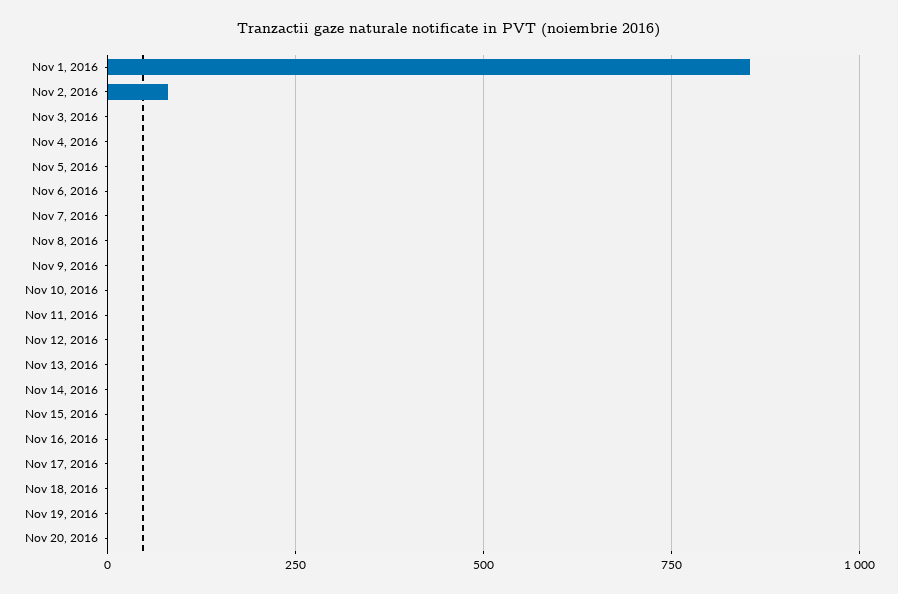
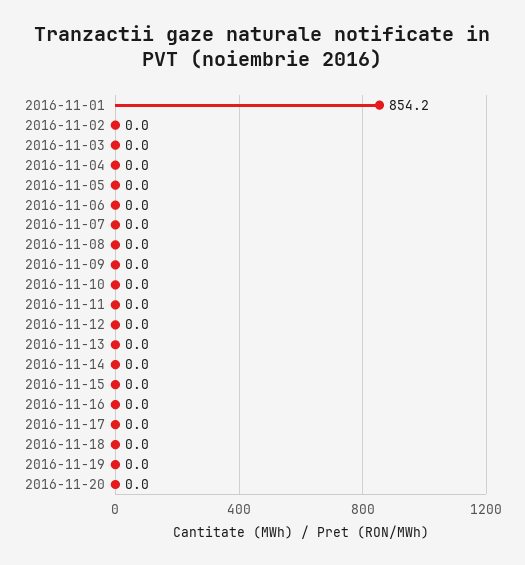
Nov 2, 2016: 75 -> 0

